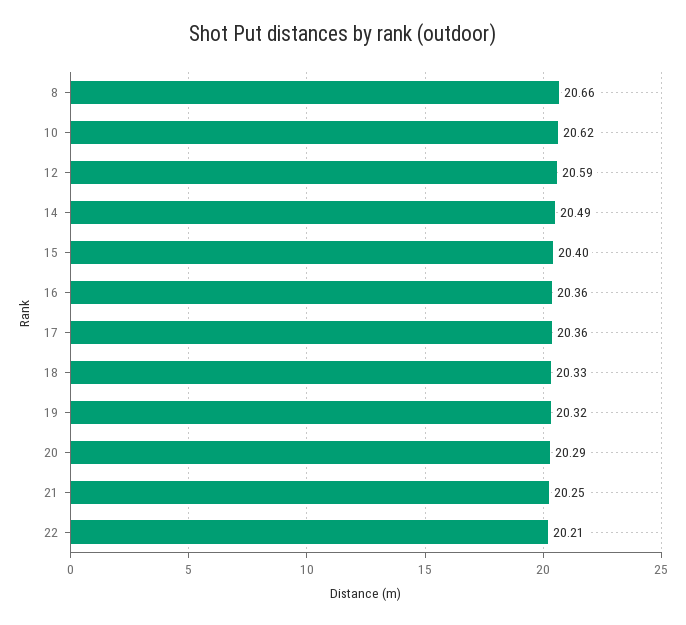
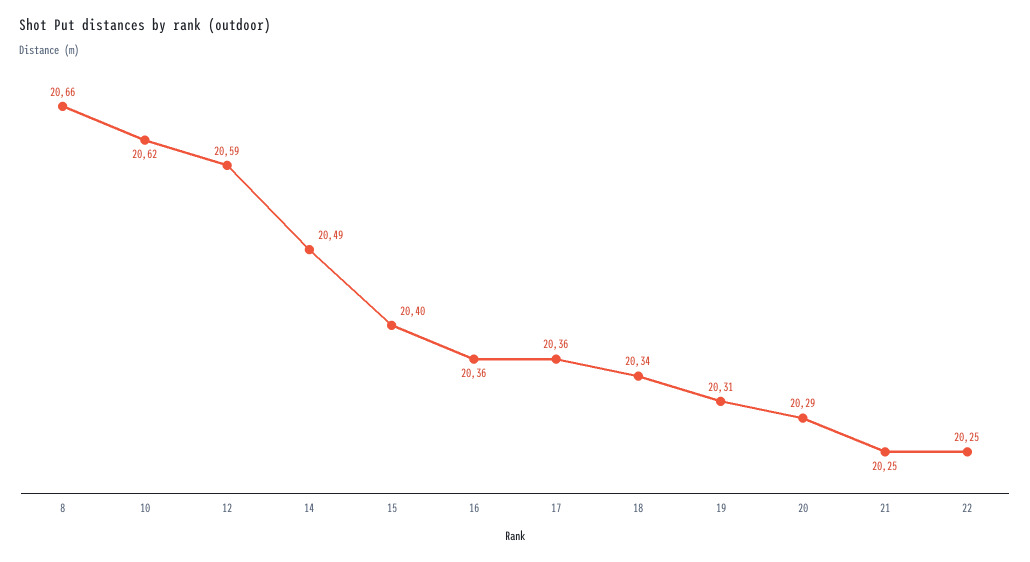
18: 20.33 -> 20.34
19: 20.32 -> 20.31
22: 20.21 -> 20.25

